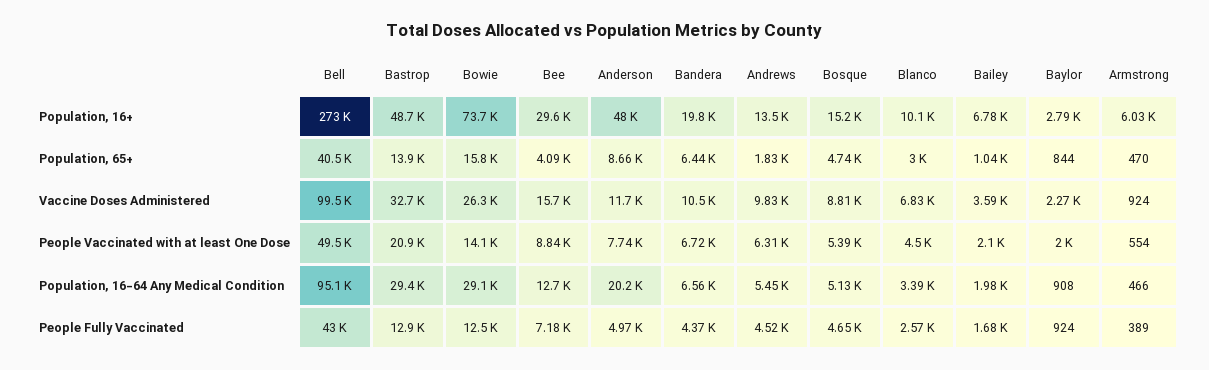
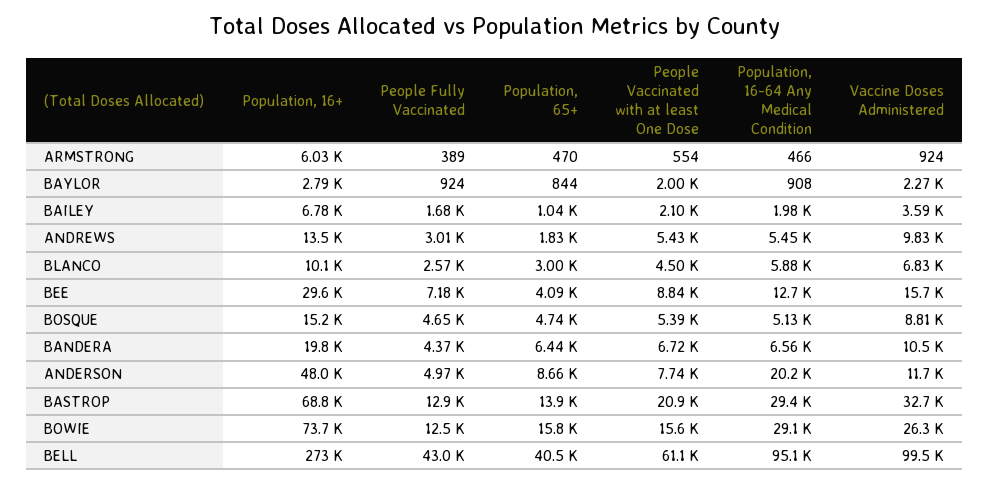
Bastrop, Population, 16+: 48700 -> 68800
Bell, People Vaccinated with at least One Dose: 49500 -> 61100
Bowie, People Vaccinated with at least One Dose: 14100 -> 15600
Andrews, People Vaccinated with at least One Dose: 6310 -> 5430
Blanco, Population, 16-64 Any Medical Condition: 3390 -> 5880
Andrews, People Fully Vaccinated: 4520 -> 3010

